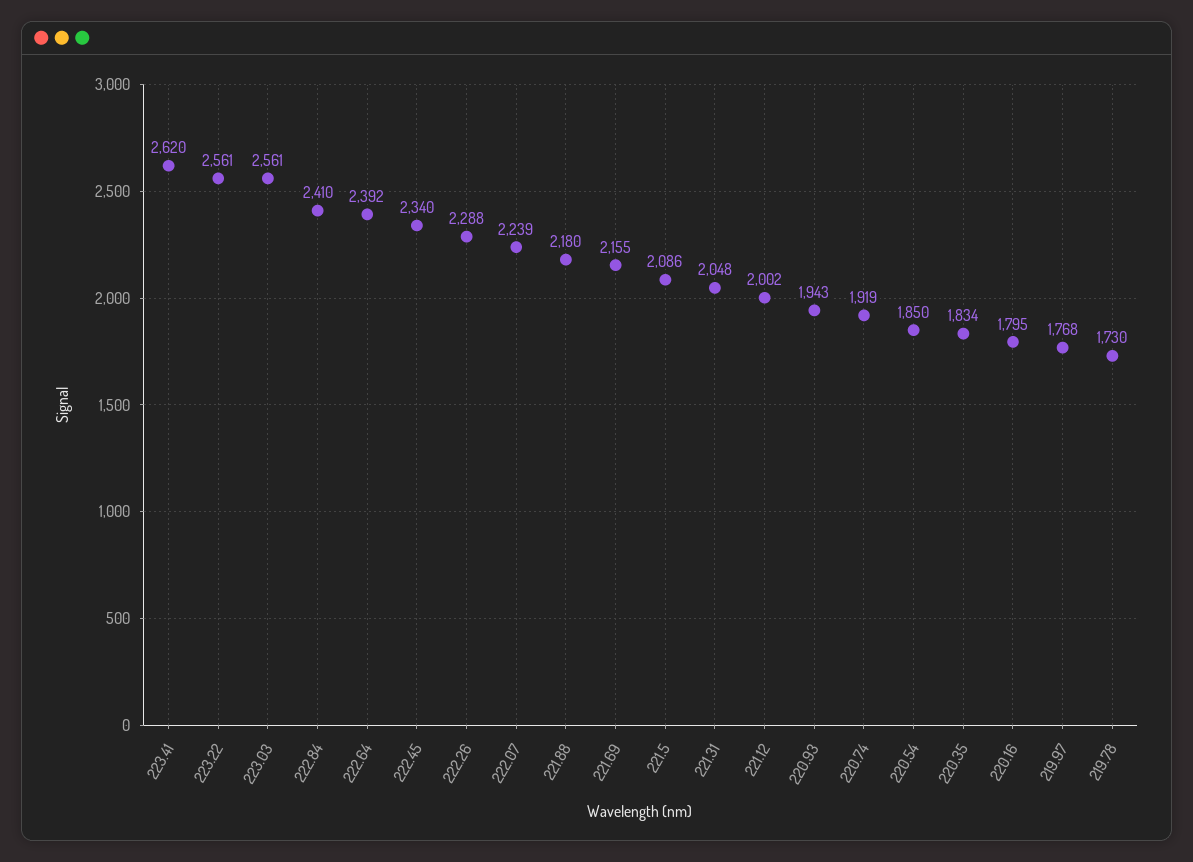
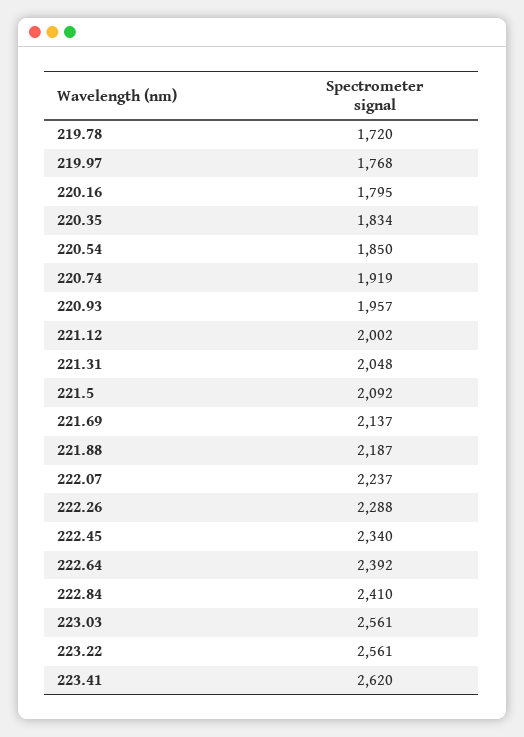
222.07: 2239 -> 2237
221.88: 2180 -> 2187
221.69: 2155 -> 2137
221.5: 2086 -> 2092
220.93: 1943 -> 1957
219.78: 1730 -> 1720

